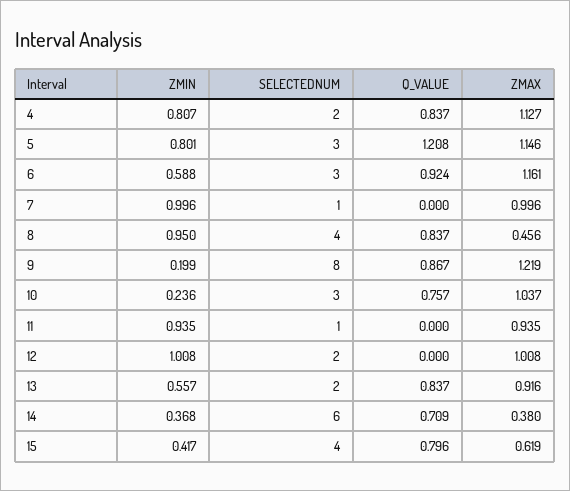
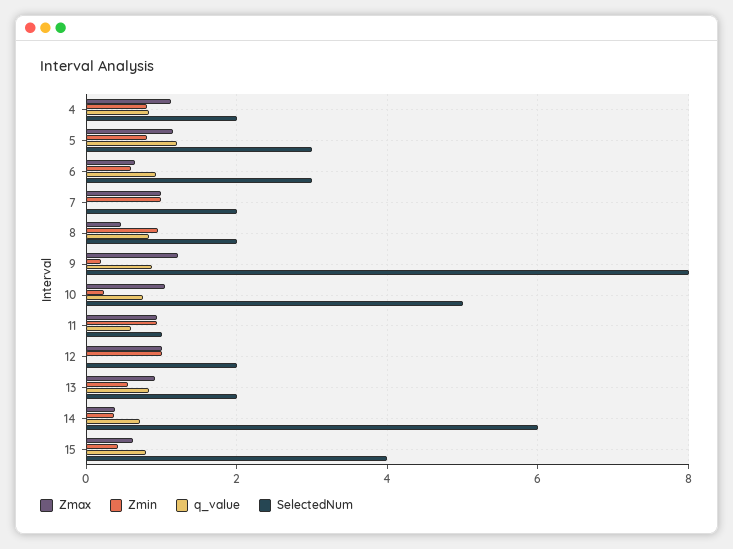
ZMAX, 6: 1.161 -> 0.6
SELECTEDNUM, 7: 1 -> 2
SELECTEDNUM, 8: 4 -> 2
SELECTEDNUM, 10: 3 -> 5
Q_VALUE, 11: 0 -> 0.6

